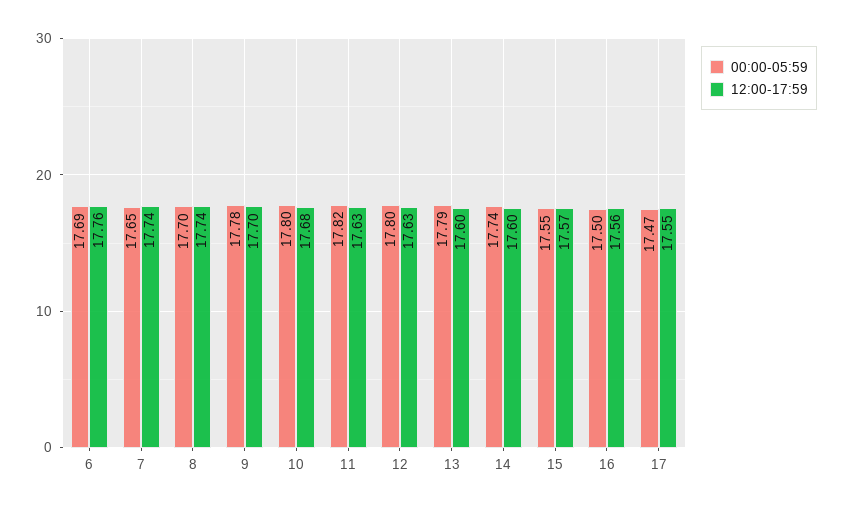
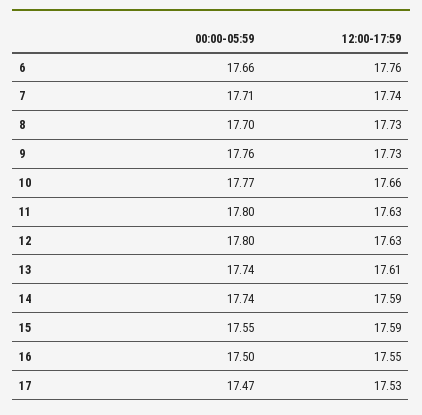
00:00-05:59, 6: 17.69 -> 17.66
00:00-05:59, 7: 17.65 -> 17.71
12:00-17:59, 8: 17.74 -> 17.73
00:00-05:59, 9: 17.78 -> 17.76
12:00-17:59, 9: 17.7 -> 17.73
00:00-05:59, 10: 17.8 -> 17.77
12:00-17:59, 10: 17.68 -> 17.66
00:00-05:59, 11: 17.82 -> 17.8
00:00-05:59, 13: 17.79 -> 17.74
12:00-17:59, 13: 17.6 -> 17.61
12:00-17:59, 14: 17.6 -> 17.59
12:00-17:59, 15: 17.57 -> 17.59
12:00-17:59, 16: 17.56 -> 17.55
12:00-17:59, 17: 17.55 -> 17.53

